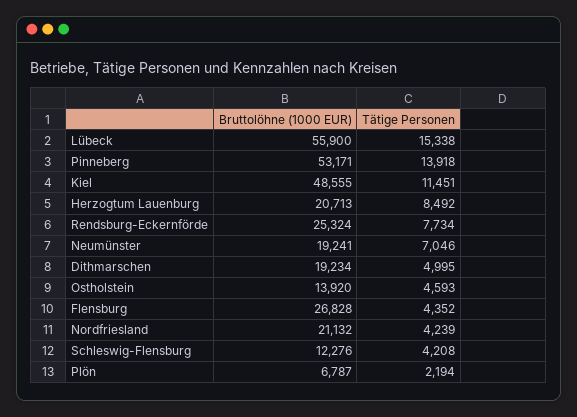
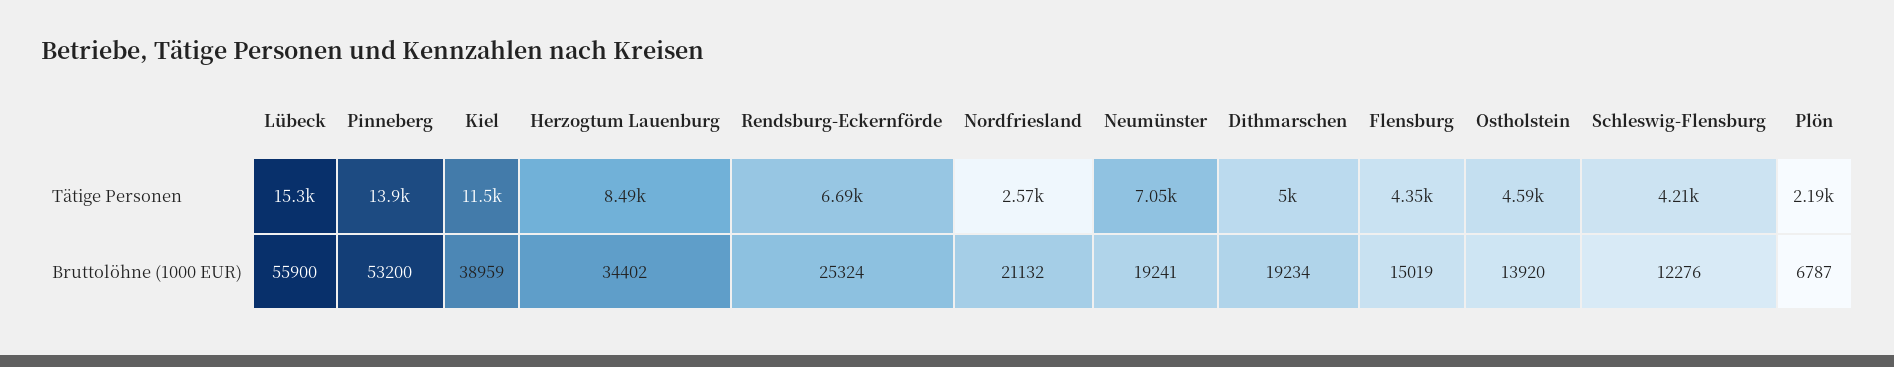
Bruttolöhne (1000 EUR), Pinneberg: 53171 -> 53200
Bruttolöhne (1000 EUR), Kiel: 48555 -> 38959
Bruttolöhne (1000 EUR), Herzogtum Lauenburg: 20713 -> 34402
Tätige Personen, Rendsburg-Eckernförde: 7734 -> 6690
Bruttolöhne (1000 EUR), Flensburg: 26828 -> 15019
Tätige Personen, Nordfriesland: 4239 -> 2570

